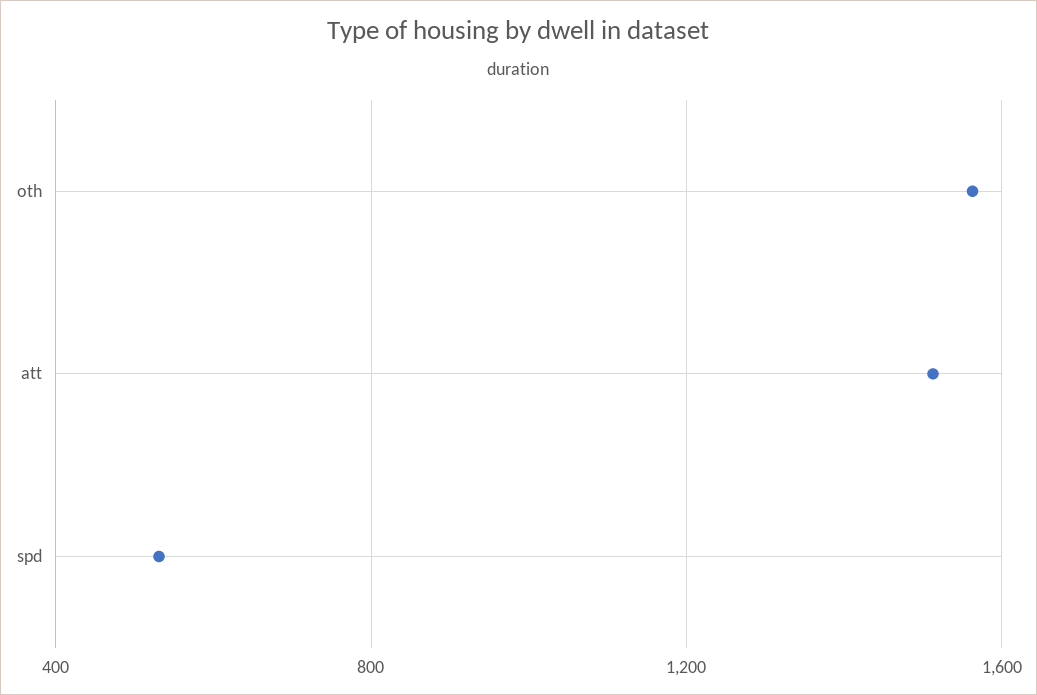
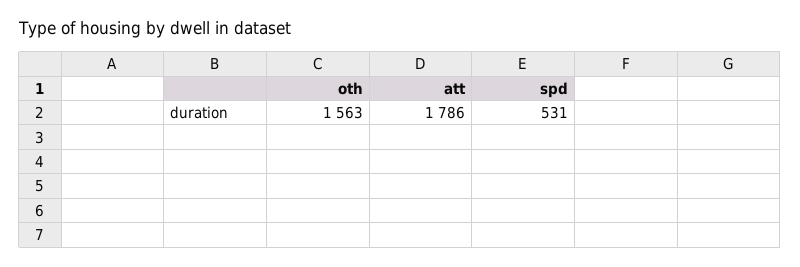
att: 1500 -> 1786

